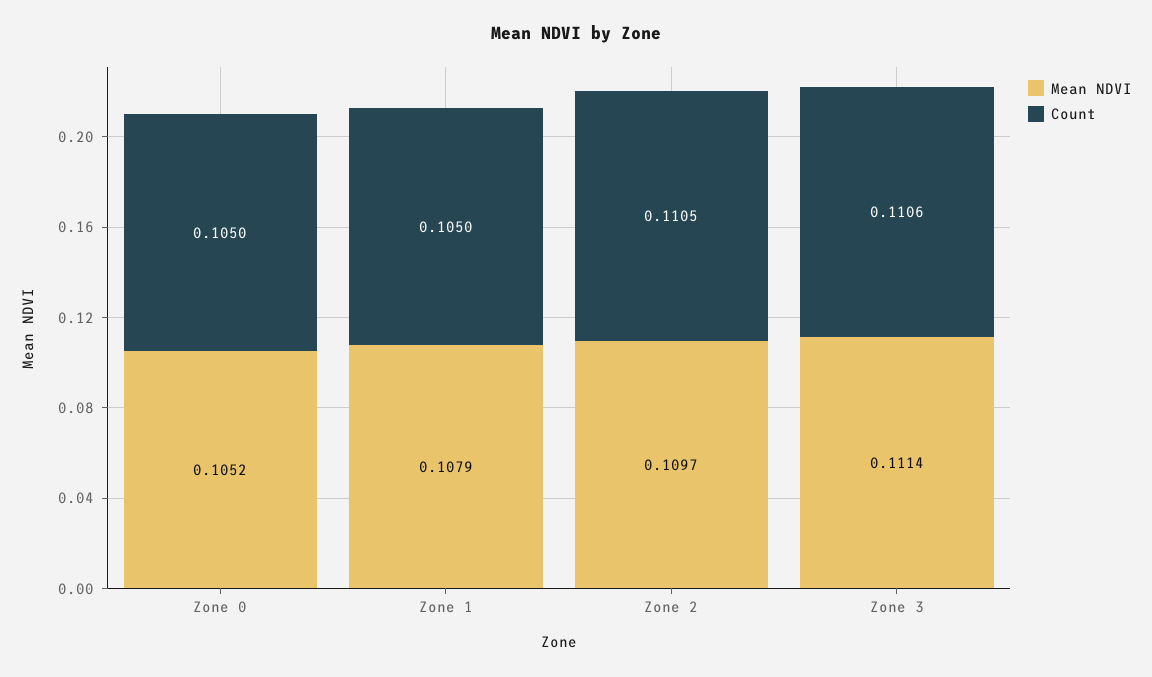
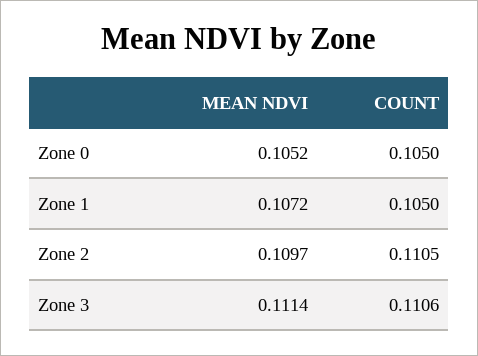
Mean NDVI, Zone 1: 0.1079 -> 0.1072

